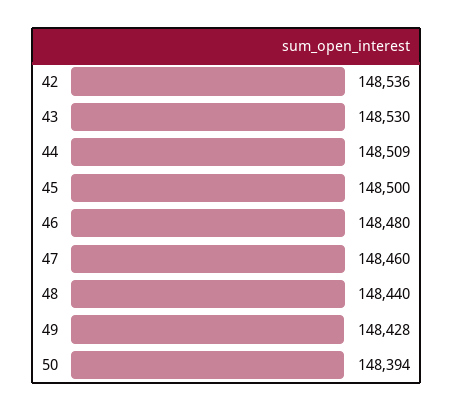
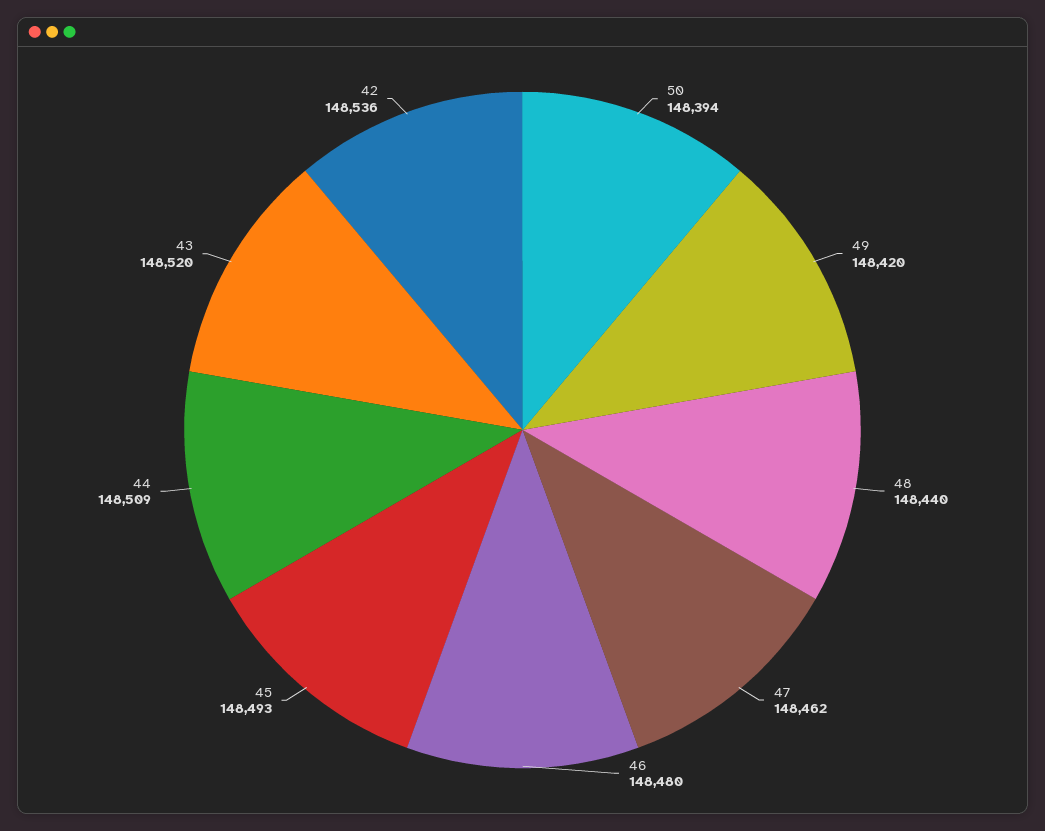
43: 148530 -> 148520
45: 148500 -> 148493
47: 148460 -> 148462
49: 148428 -> 148420

